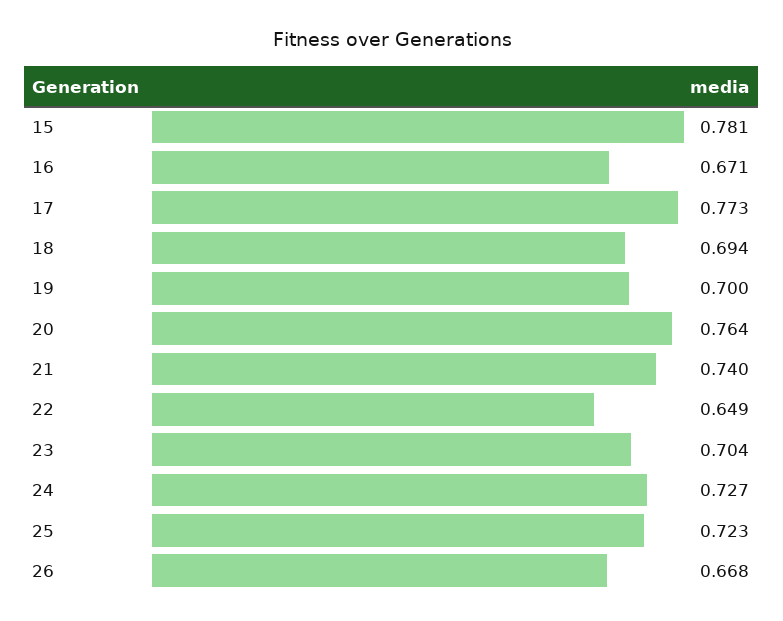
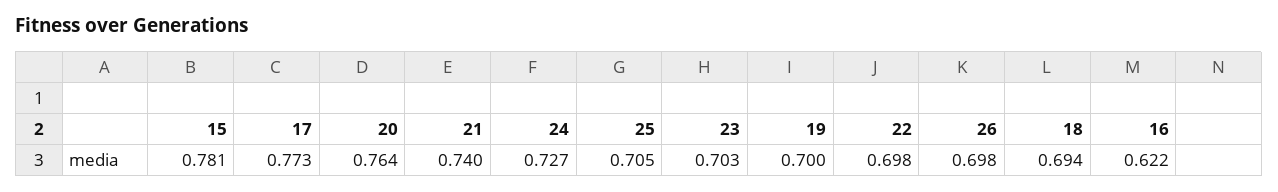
16: 0.671 -> 0.622
22: 0.649 -> 0.698
23: 0.704 -> 0.703
25: 0.723 -> 0.705
26: 0.668 -> 0.698

